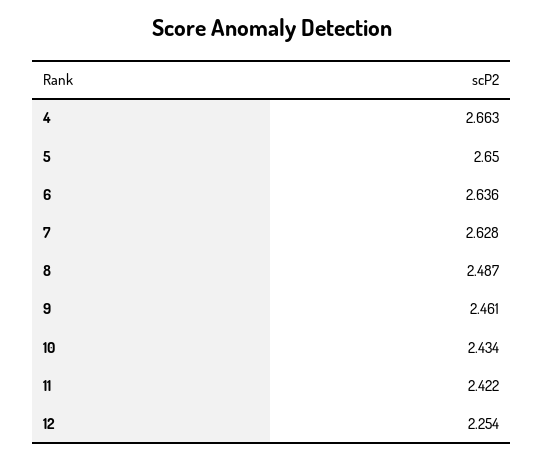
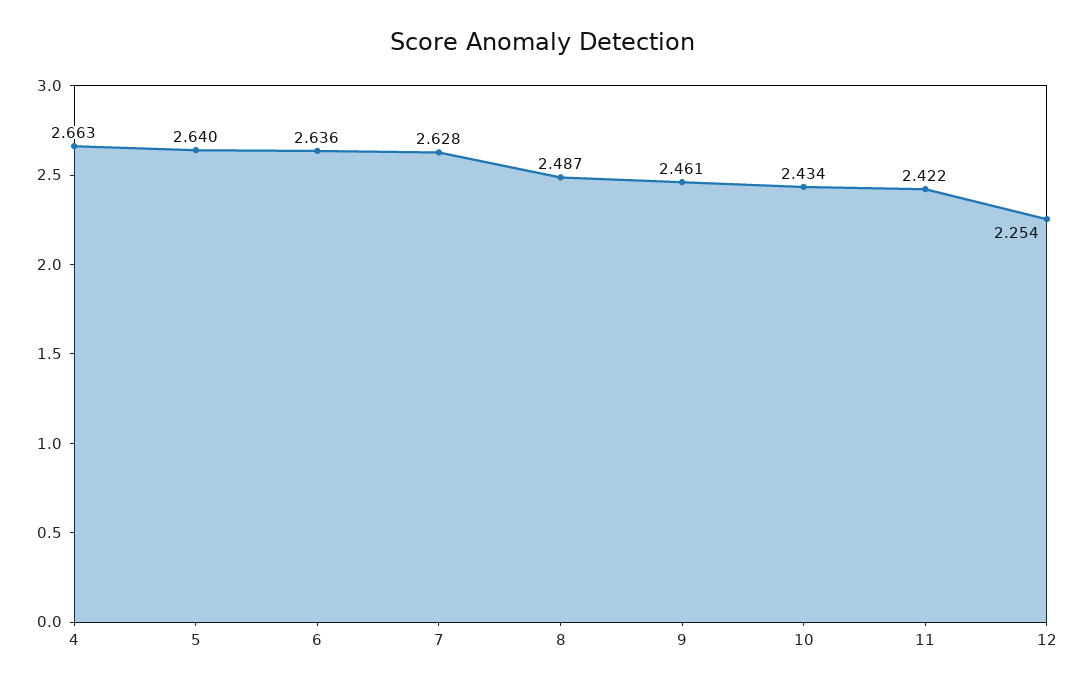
5: 2.65 -> 2.64

